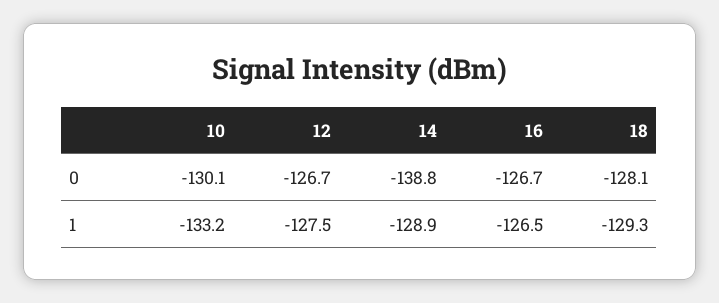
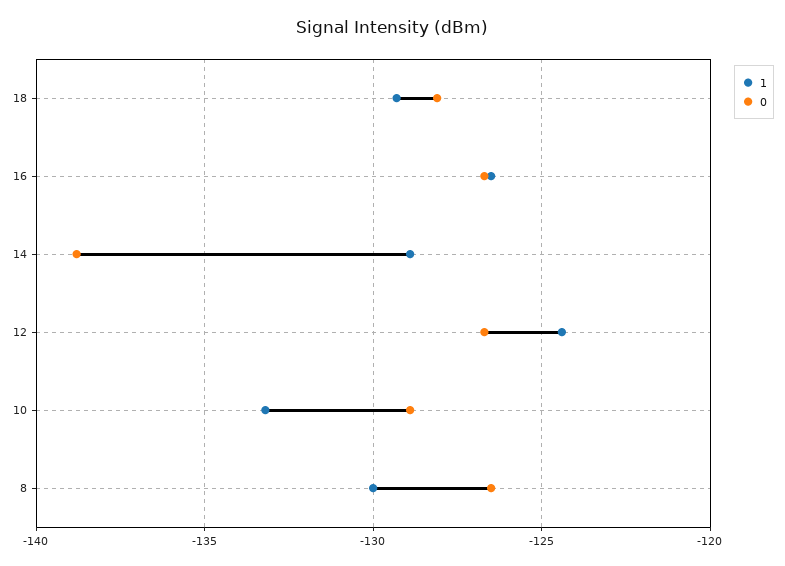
0, 10: -130.1 -> -129
1, 12: -127.5 -> -124.5
1, 8: none -> -130
0, 8: none -> -126.5

